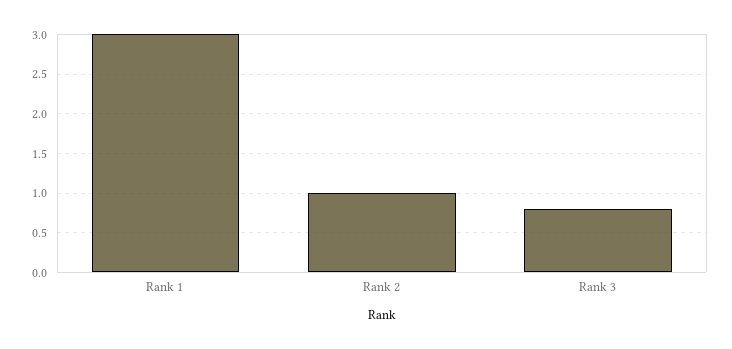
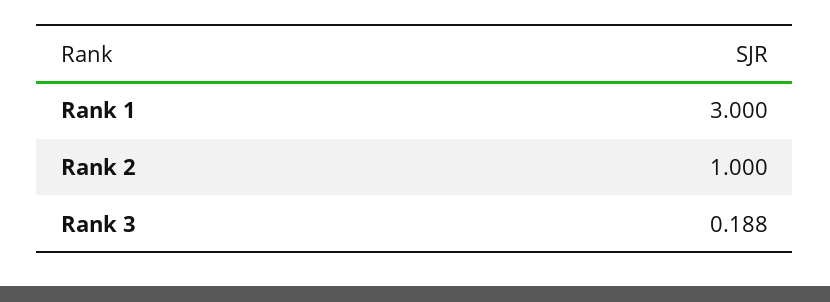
Rank 3: 0.8 -> 0.188

